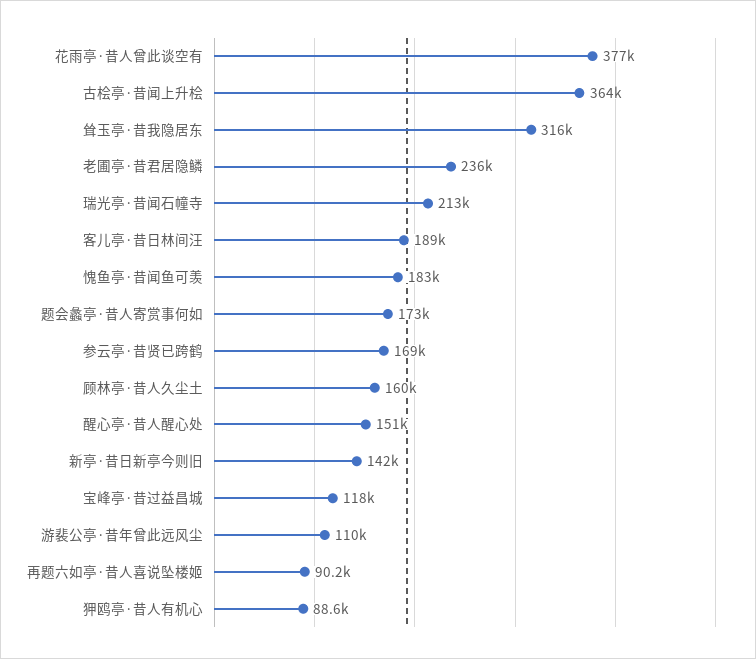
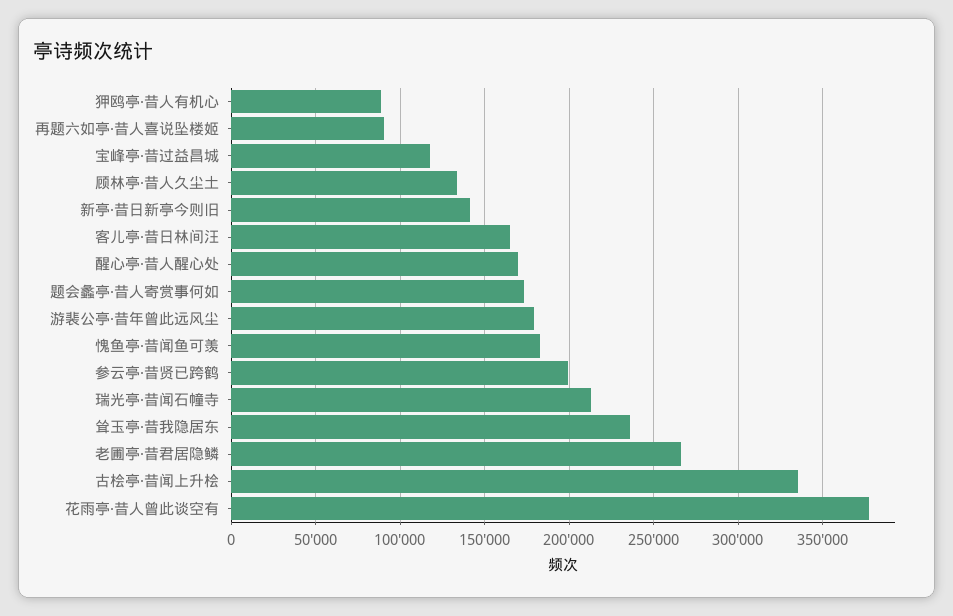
古桧亭·昔闻上升桧: 364000 -> 335000
耸玉亭·昔我隐居东: 316000 -> 235000
老圃亭·昔君居隐鳞: 236000 -> 265000
客儿亭·昔日林间汪: 189000 -> 165000
参云亭·昔贤已跨鹤: 169000 -> 200000
顾林亭·昔人久尘土: 160000 -> 135000
醒心亭·昔人醒心处: 151000 -> 170000
游裴公亭·昔年曾此远风尘: 110000 -> 180000

